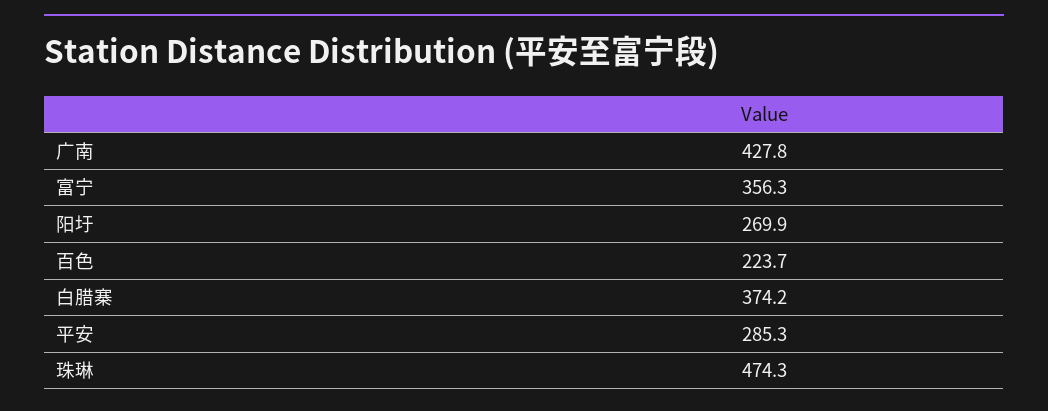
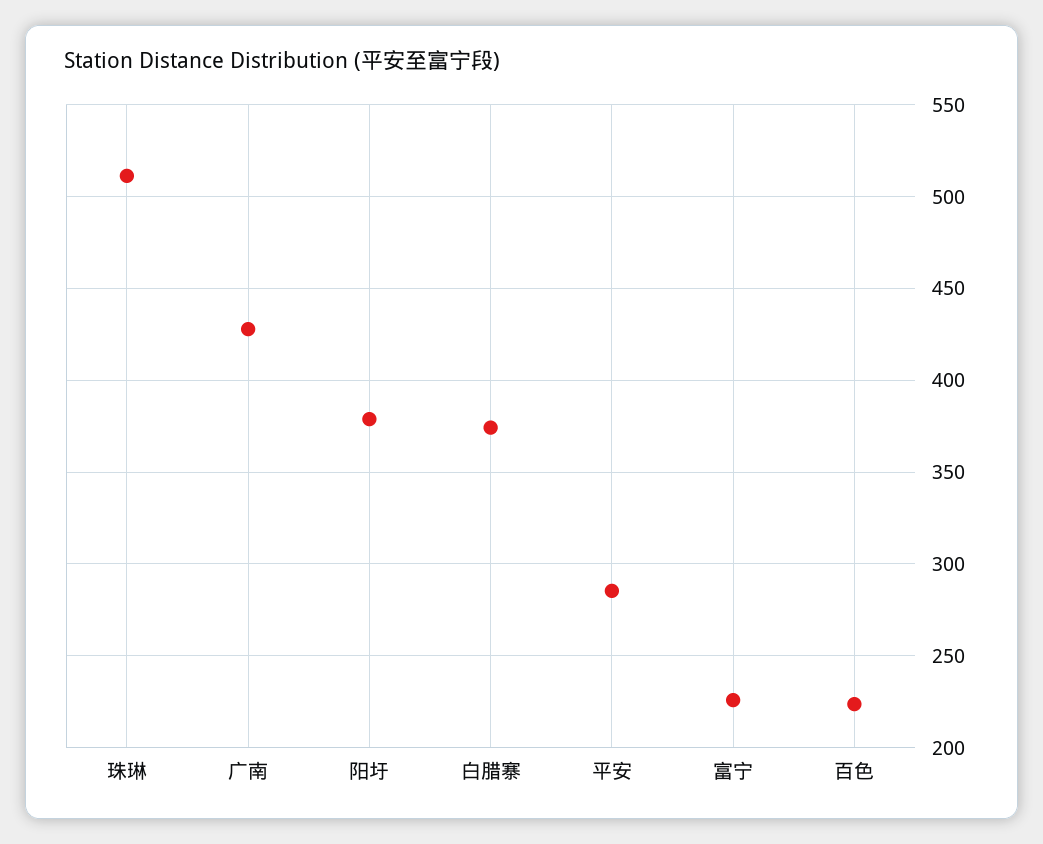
富宁: 356.3 -> 225
阳圩: 269.9 -> 380
珠琳: 474.3 -> 510

